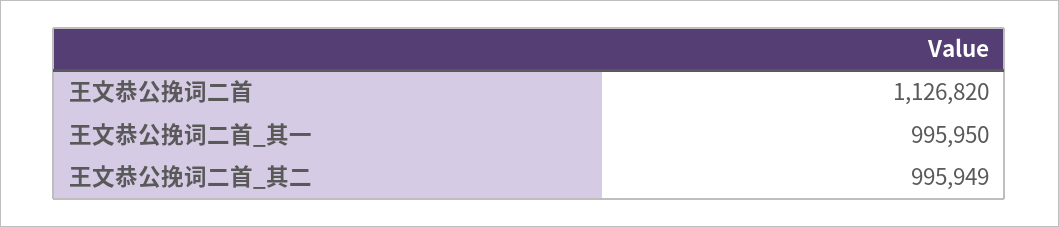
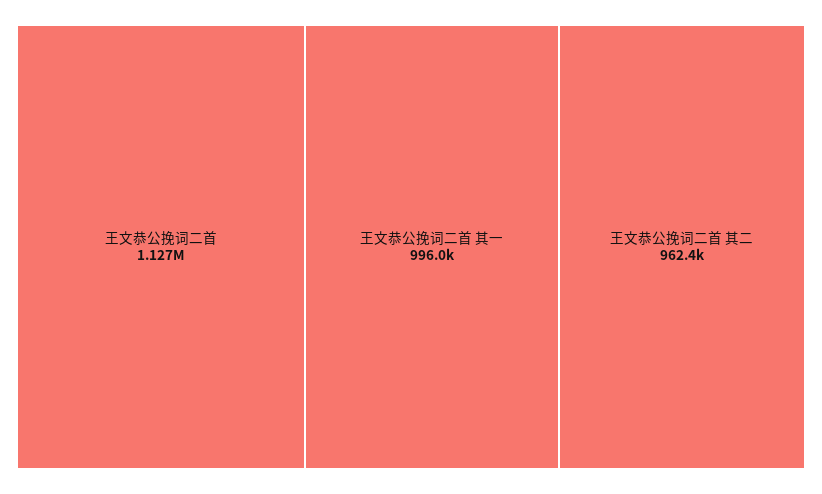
王文恭公挽词二首_其二: 995949 -> 962400

